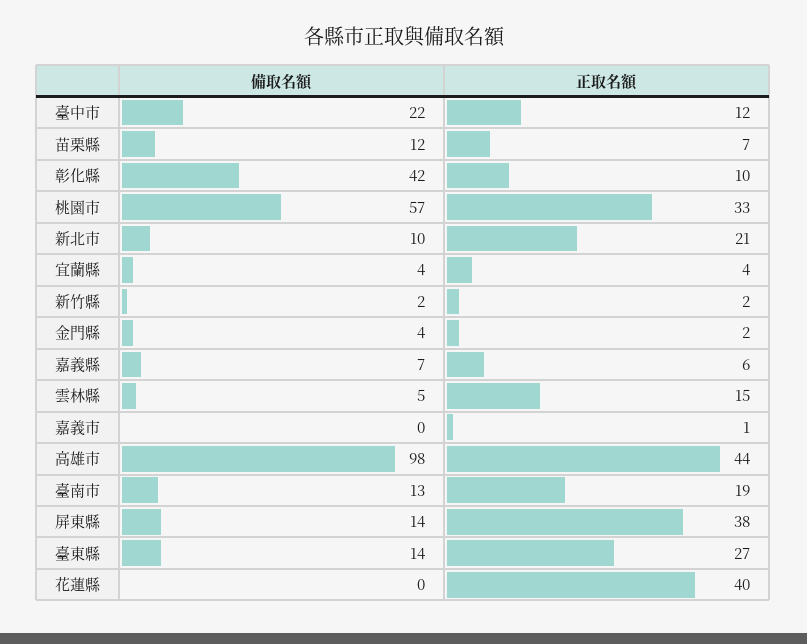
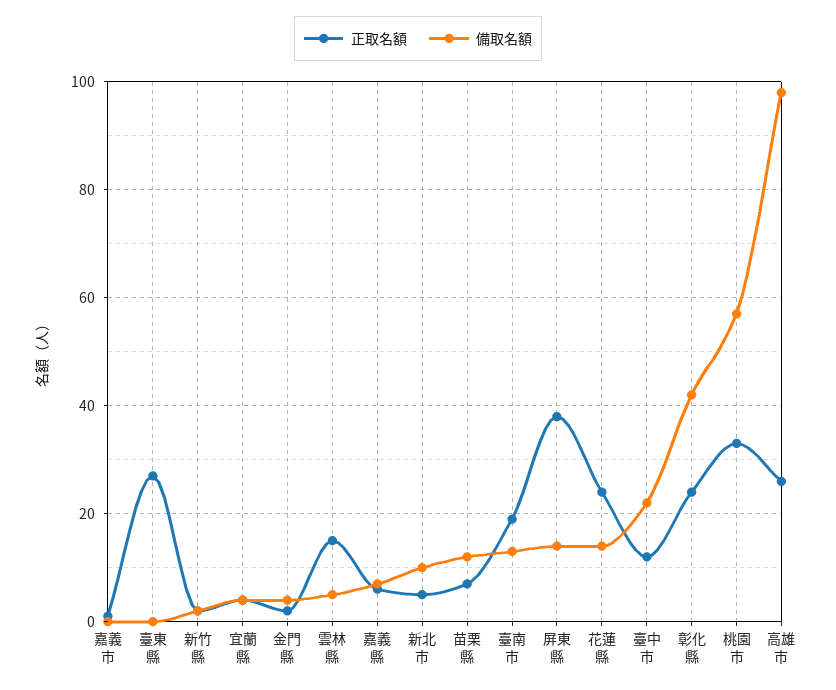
正取名額, 彰化縣: 10 -> 25
正取名額, 新北市: 21 -> 5
正取名額, 高雄市: 44 -> 25
備取名額, 臺東縣: 14 -> 0
備取名額, 花蓮縣: 0 -> 15
正取名額, 花蓮縣: 40 -> 25

